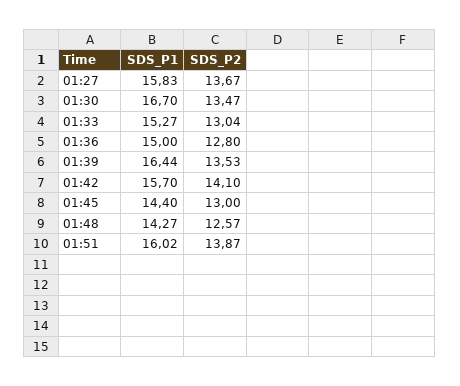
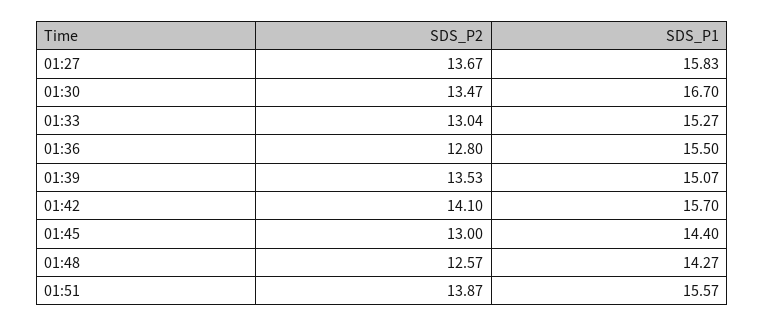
SDS_P1, 01:36: 15 -> 15.5
SDS_P1, 01:39: 16.44 -> 15.07
SDS_P1, 01:51: 16.02 -> 15.57

